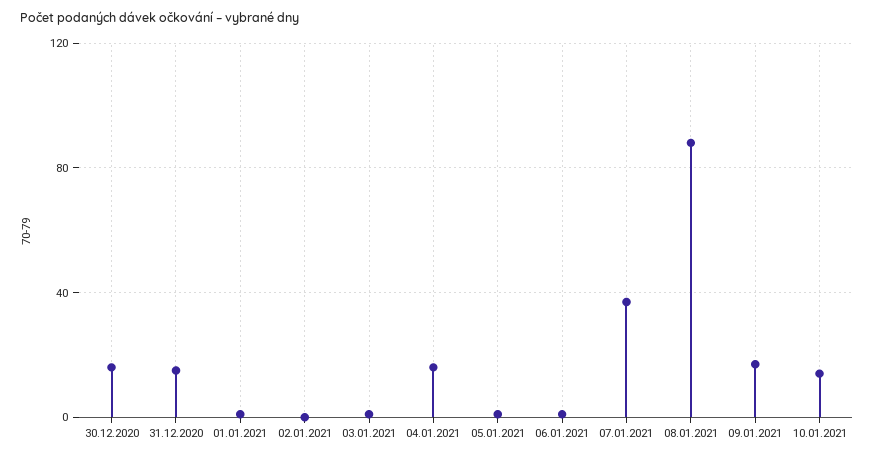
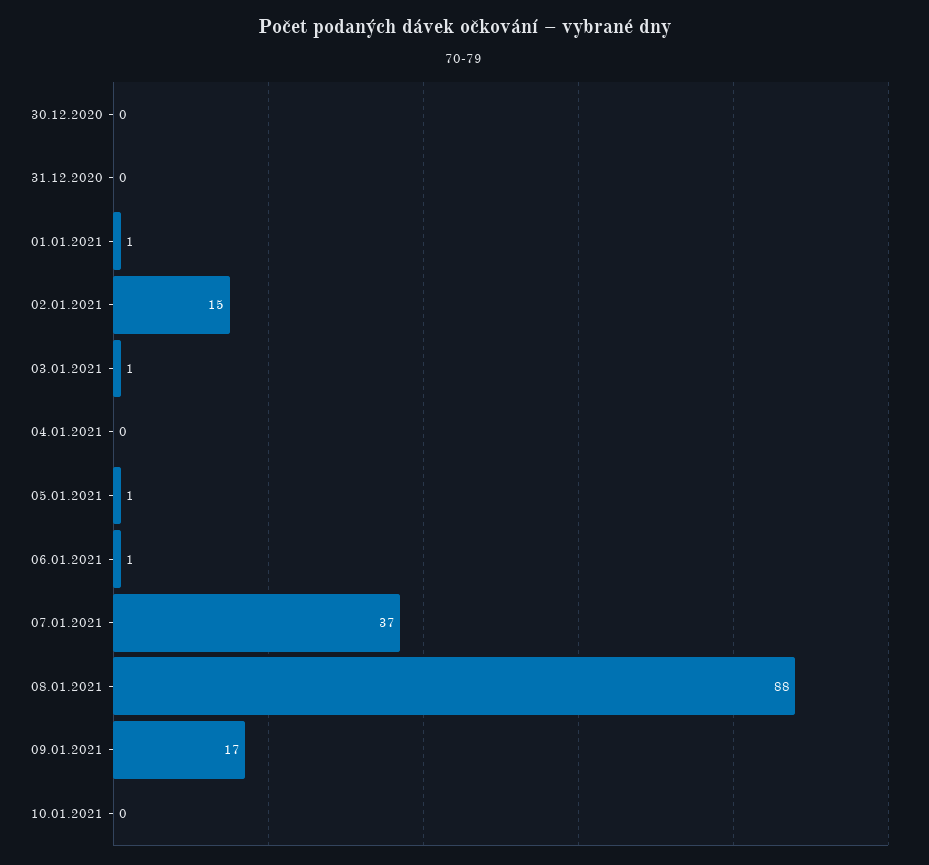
30.12.2020: 15 -> 0
31.12.2020: 15 -> 0
02.01.2021: 0 -> 15
04.01.2021: 15 -> 0
10.01.2021: 15 -> 0

